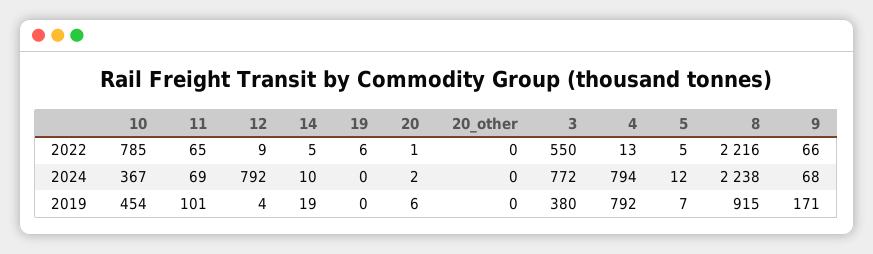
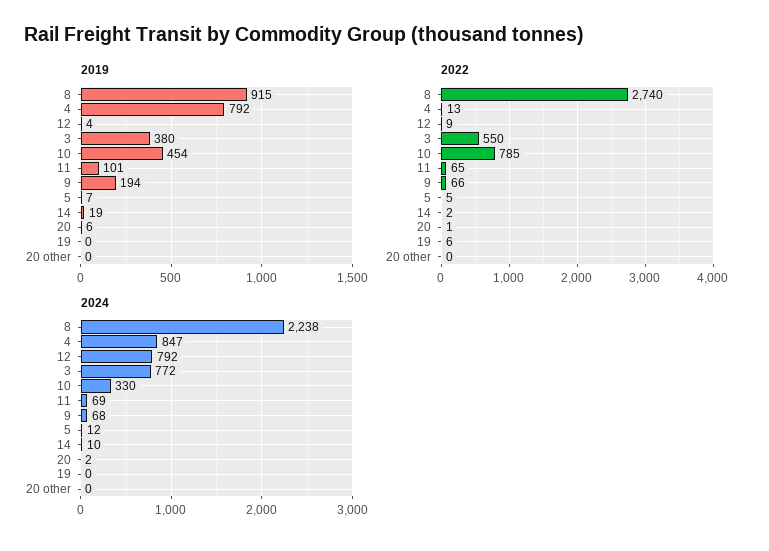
2022, 14: 5 -> 2
2022, 8: 2216 -> 2740
2024, 10: 367 -> 330
2024, 4: 794 -> 847
2019, 9: 171 -> 194

